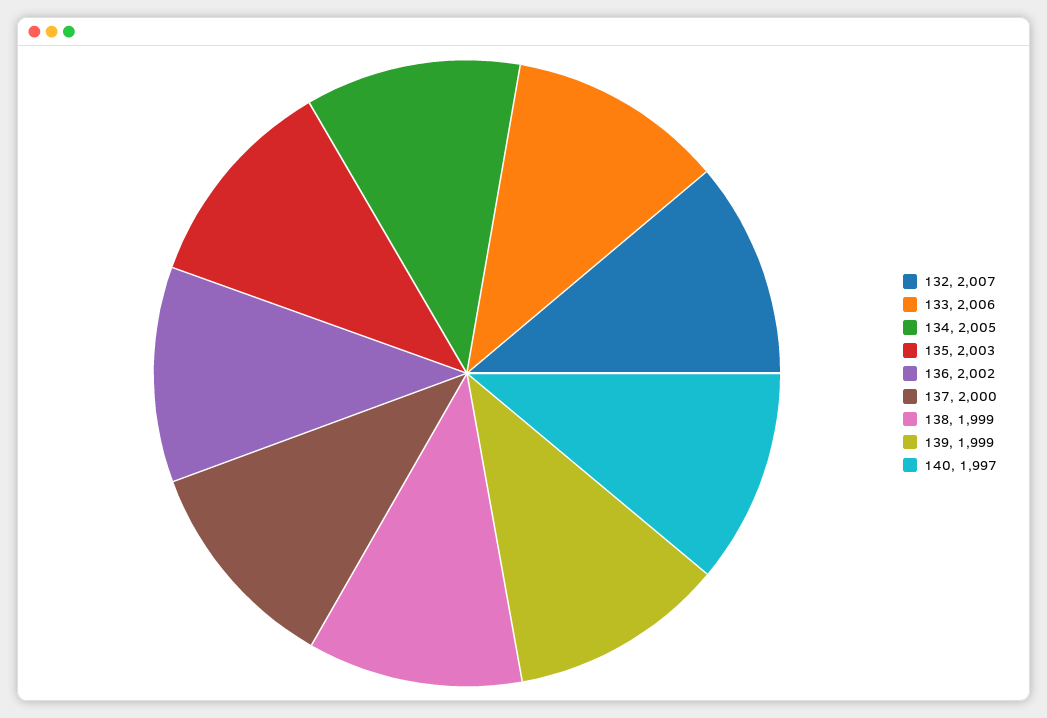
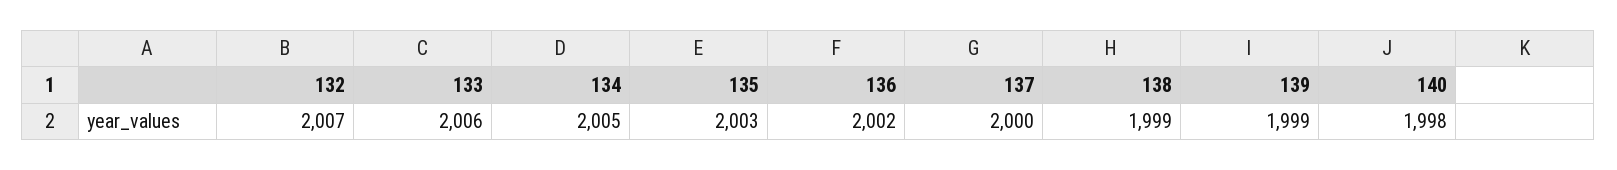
140: 1997 -> 1998

